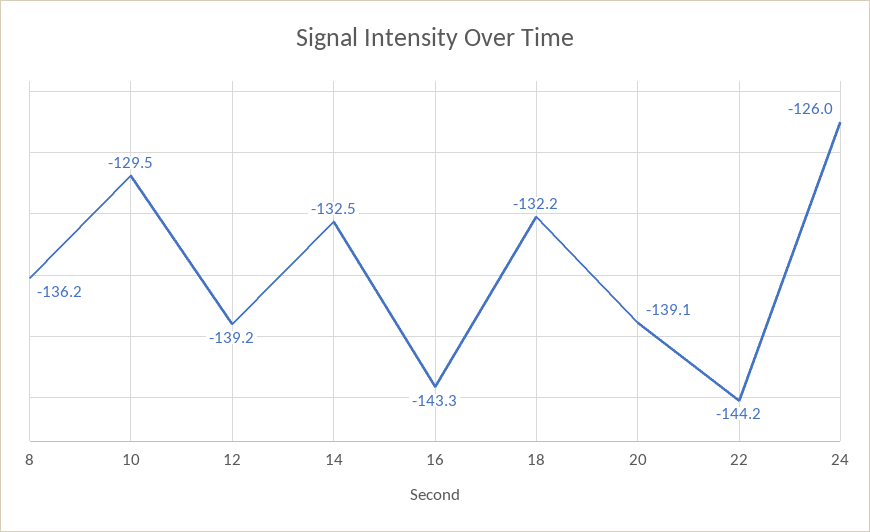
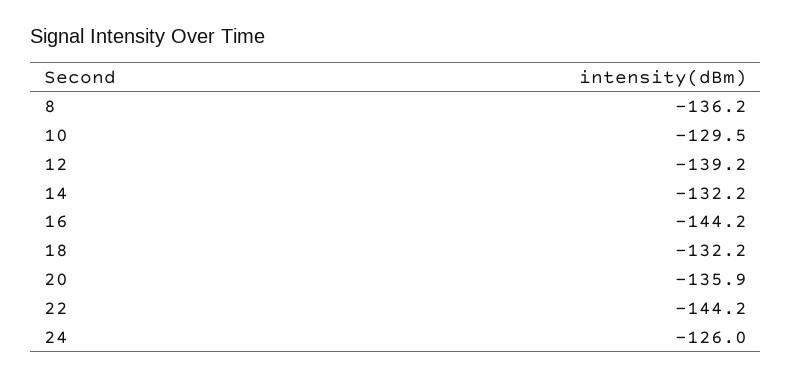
14: -132.5 -> -132.2
16: -143.3 -> -144.2
20: -139.1 -> -135.9

